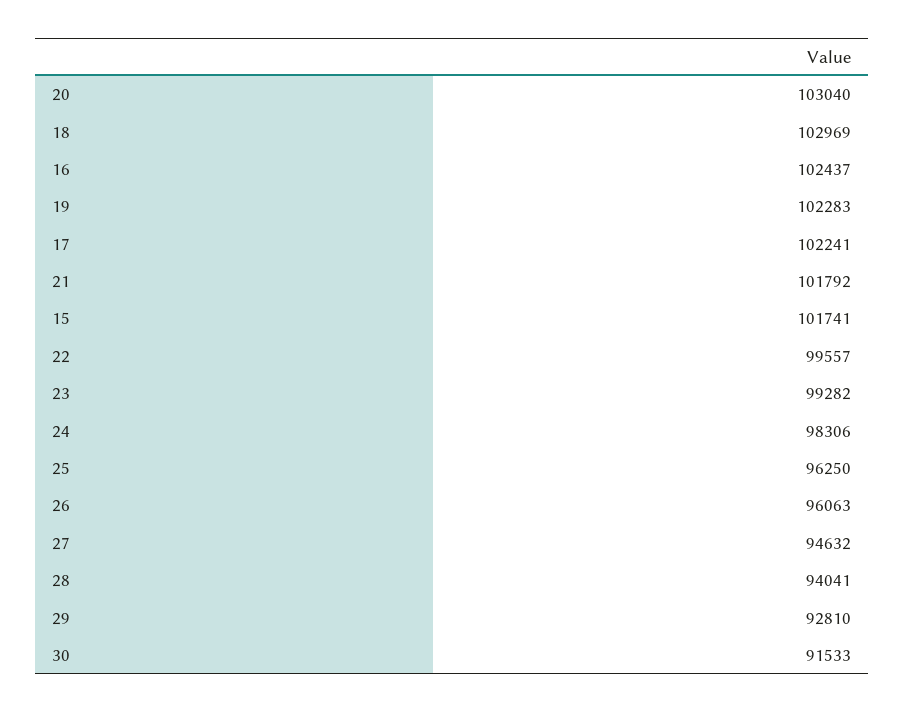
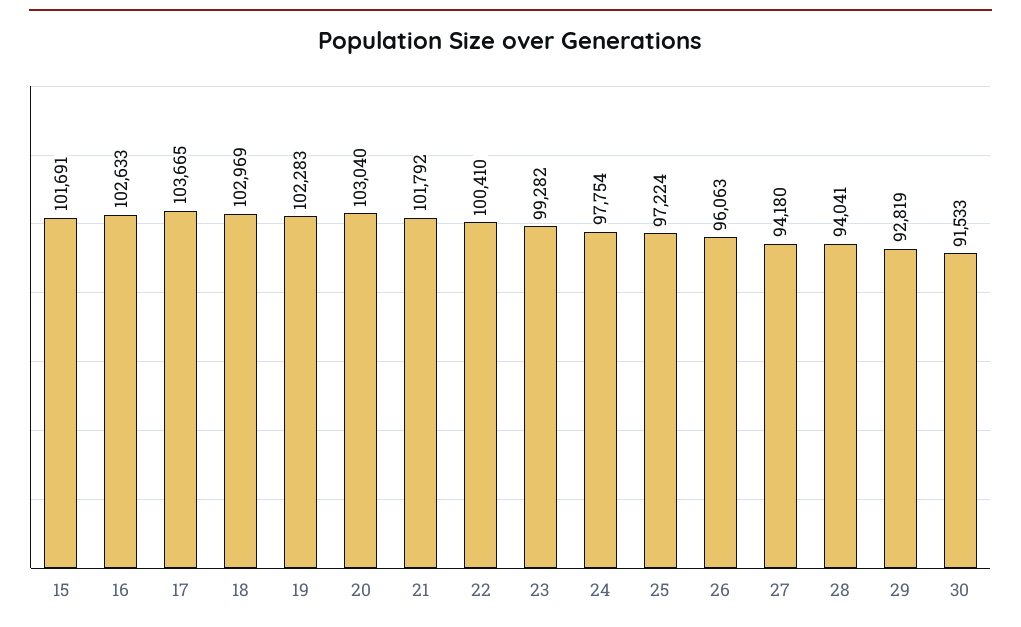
16: 102437 -> 102633
17: 102241 -> 103665
15: 101741 -> 101691
22: 99557 -> 100410
24: 98306 -> 97754
25: 96250 -> 97224
27: 94632 -> 94180
29: 92810 -> 92819

